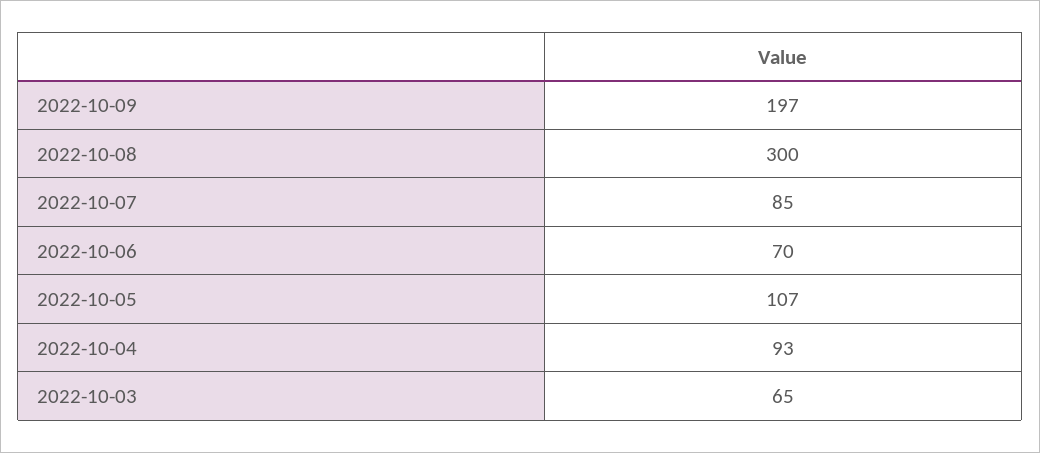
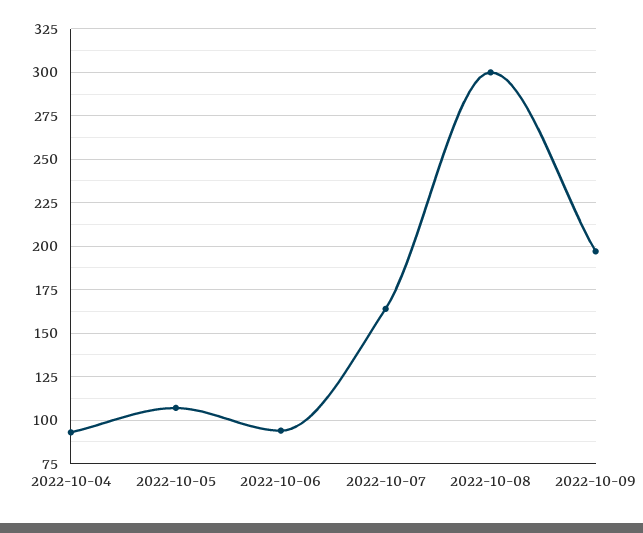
2022-10-07: 85 -> 165
2022-10-06: 70 -> 95
2022-10-03: 65 -> none

